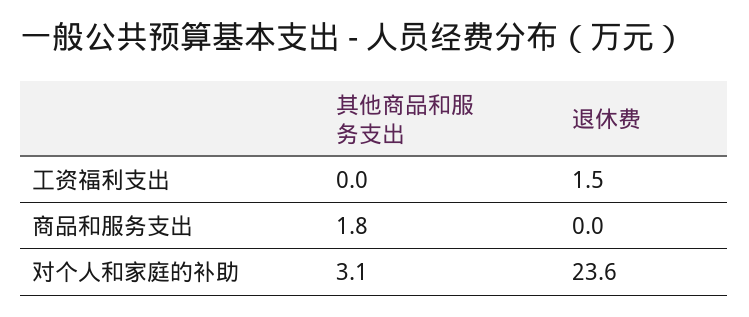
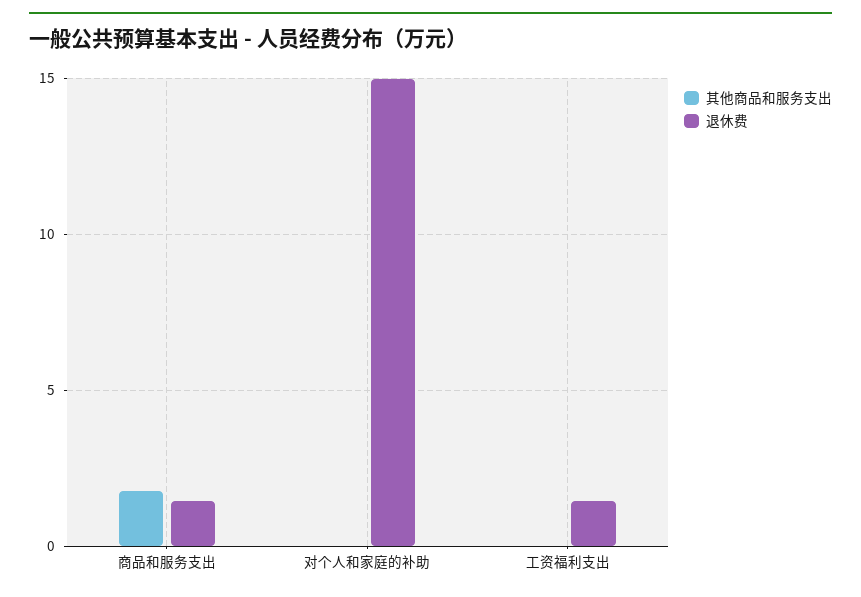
退休费, 商品和服务支出: 0 -> 1.5
其他商品和服务支出, 对个人和家庭的补助: 3.1 -> 0
退休费, 对个人和家庭的补助: 23.6 -> 15

